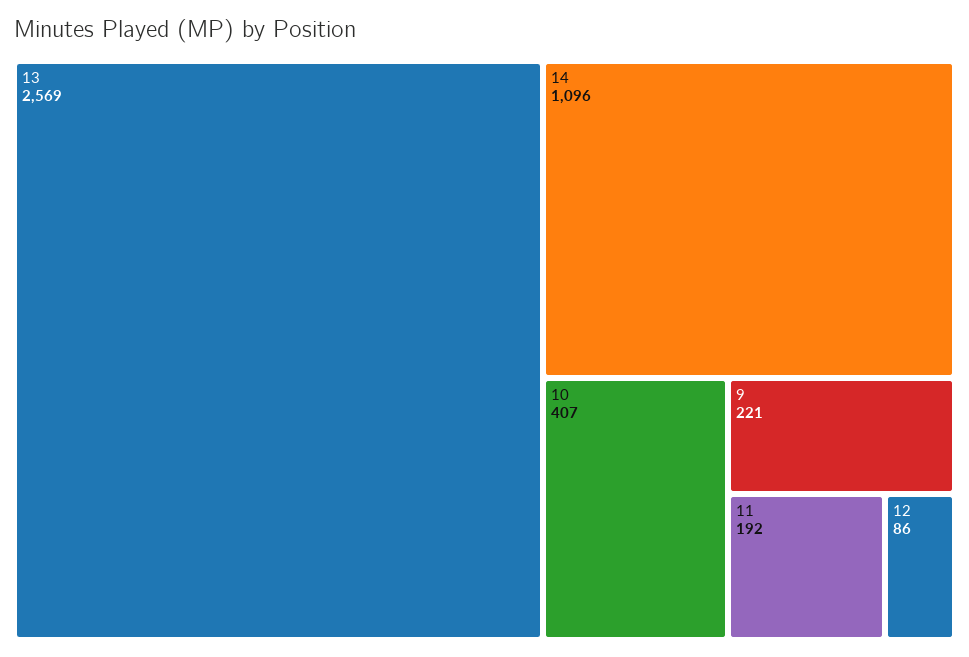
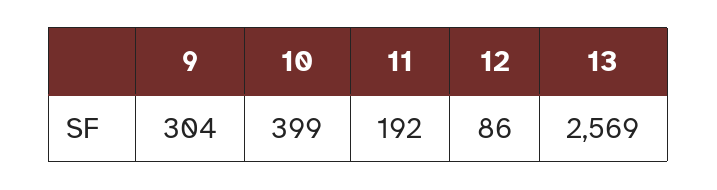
14: 1096 -> none
10: 407 -> 399
9: 221 -> 304

